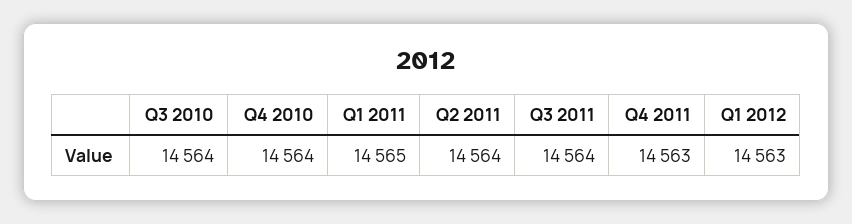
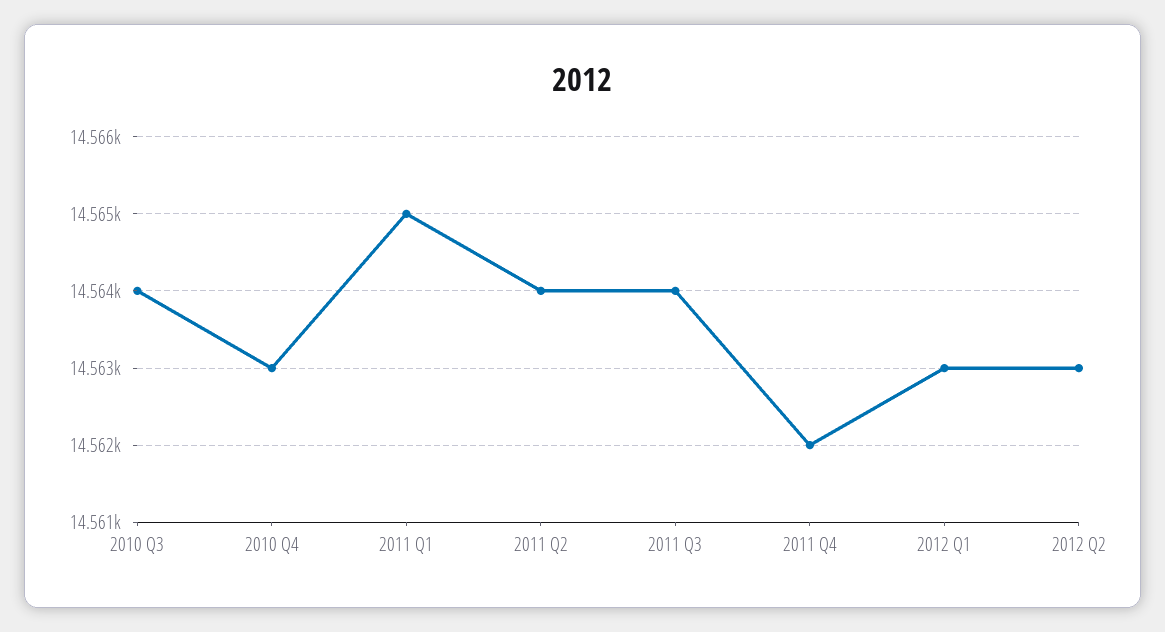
Q4 2010: 14564 -> 14563
Q4 2011: 14563 -> 14562
2012 Q2: none -> 14563

